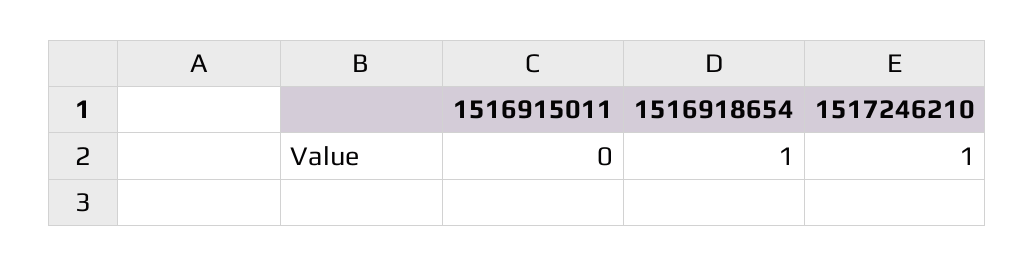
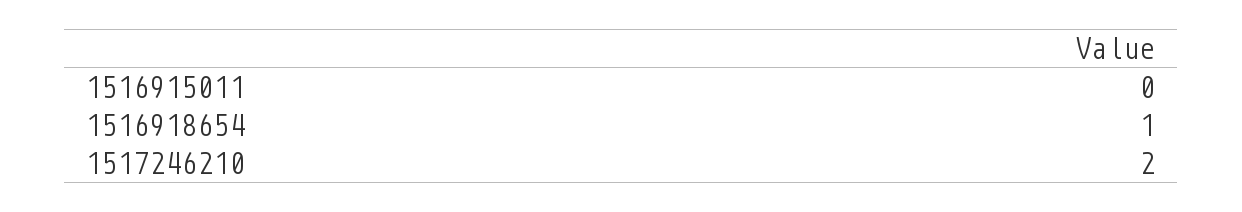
1517246210: 1 -> 2

